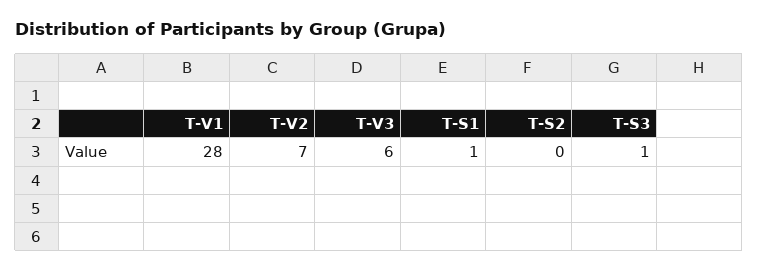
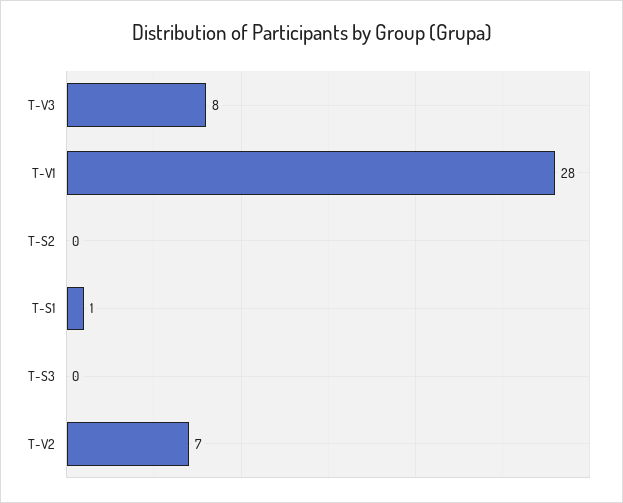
T-V3: 6 -> 8
T-S3: 1 -> 0

